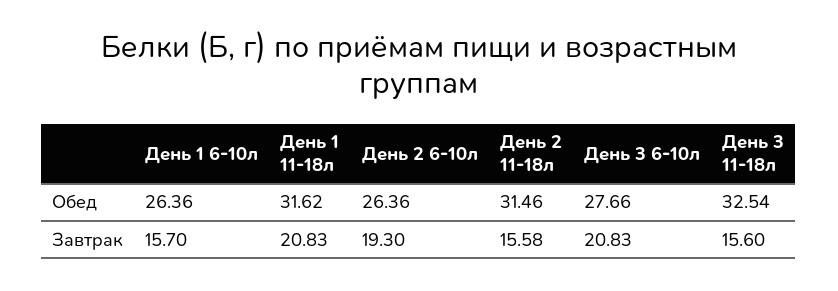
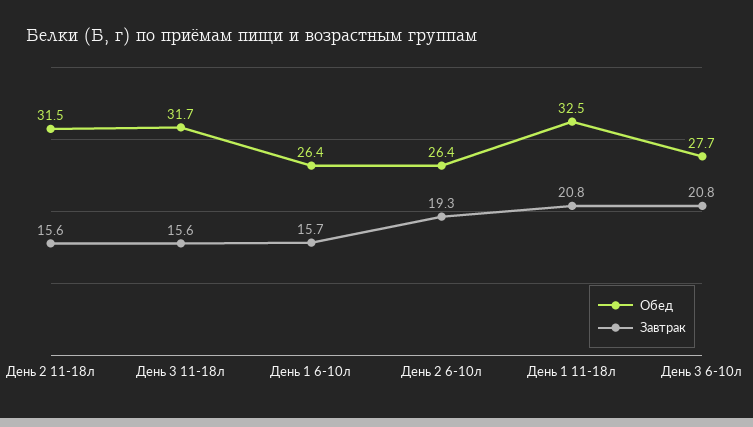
Обед, День 1 11-18л: 31.62 -> 32.5
Обед, День 3 11-18л: 32.54 -> 31.7

